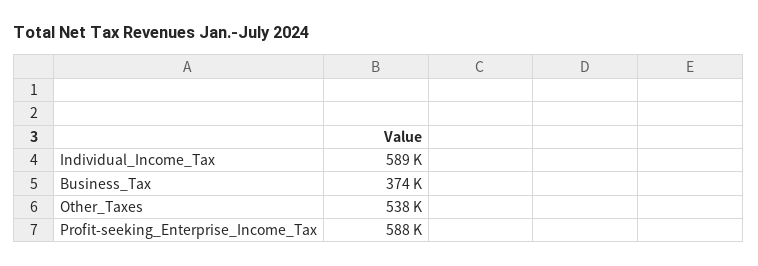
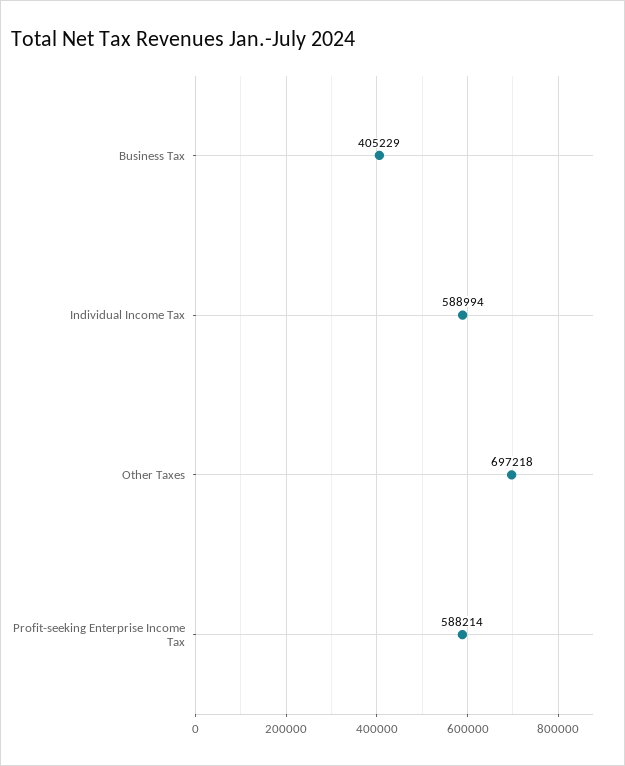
Business_Tax: 374000 -> 405229
Other_Taxes: 538000 -> 697218

